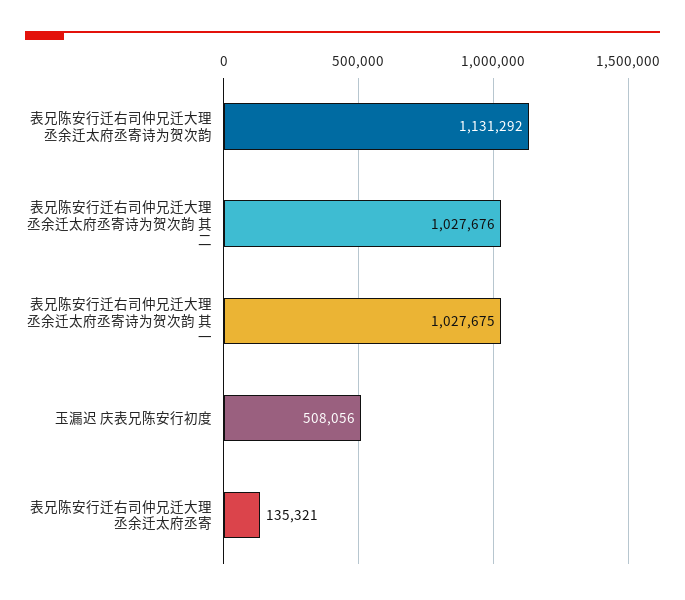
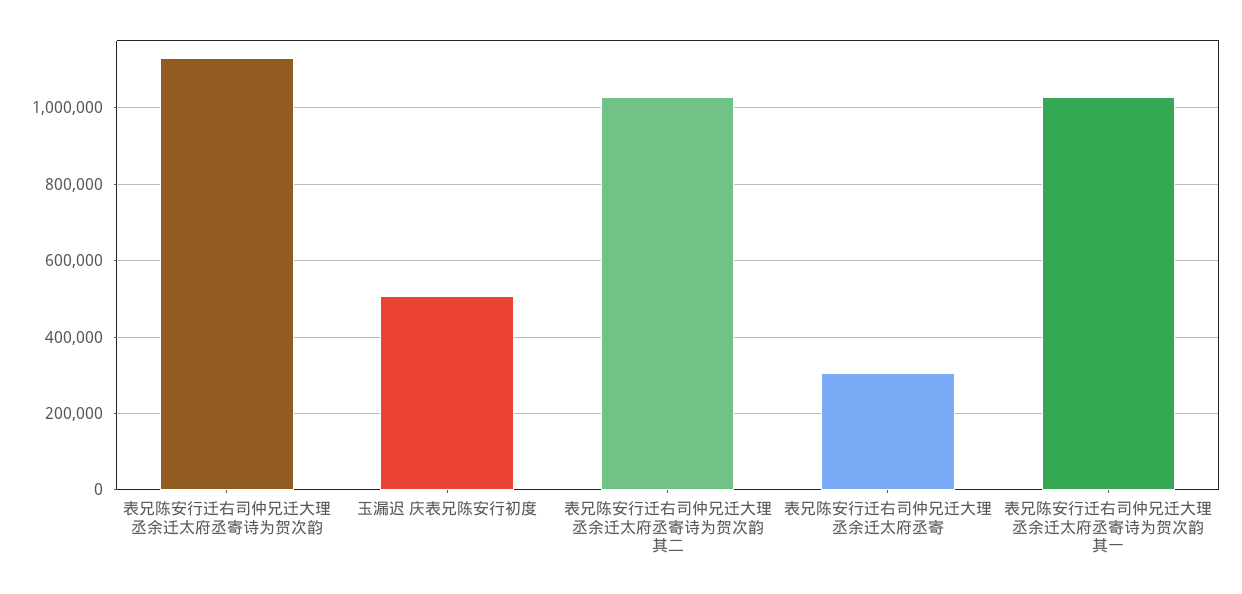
表兄陈安行迁右司仲兄迁大理丞余迁太府丞寄: 135321 -> 300000

